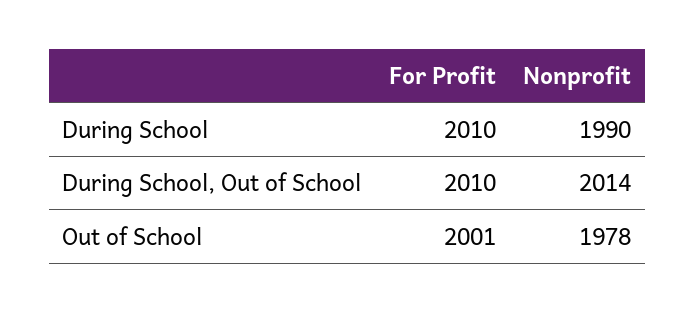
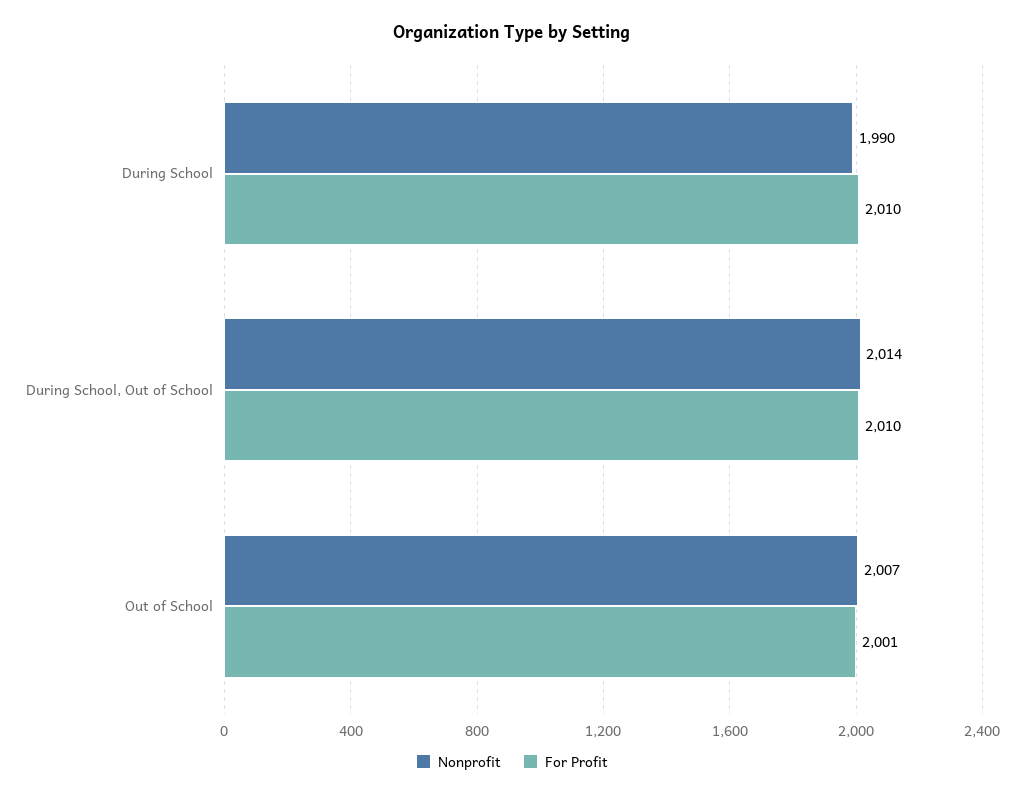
Nonprofit, Out of School: 1978 -> 2007

